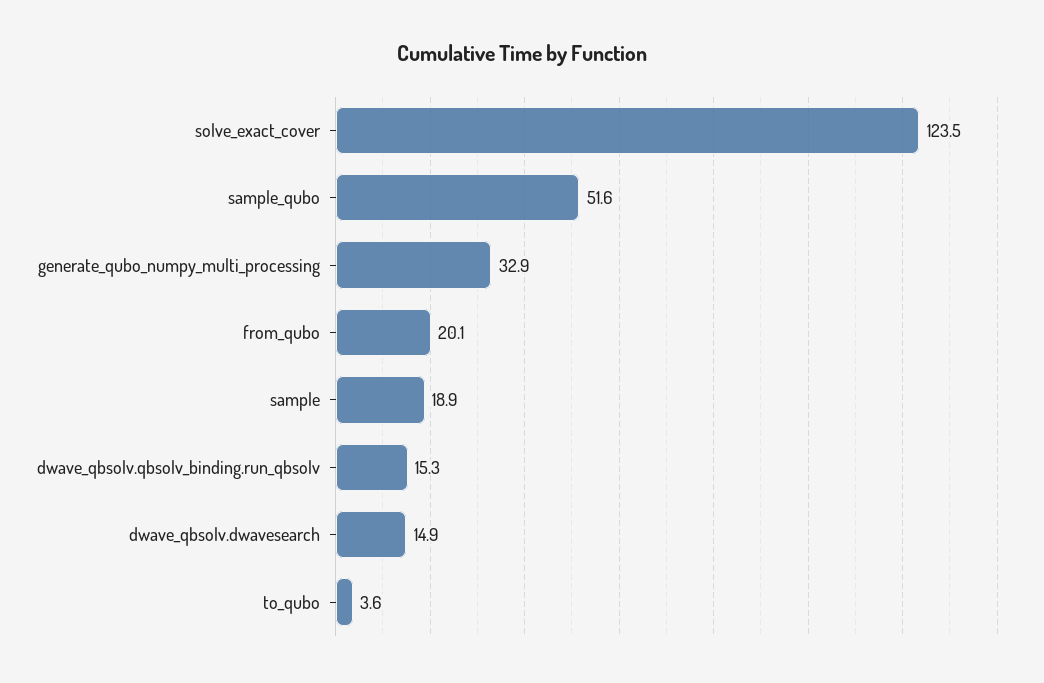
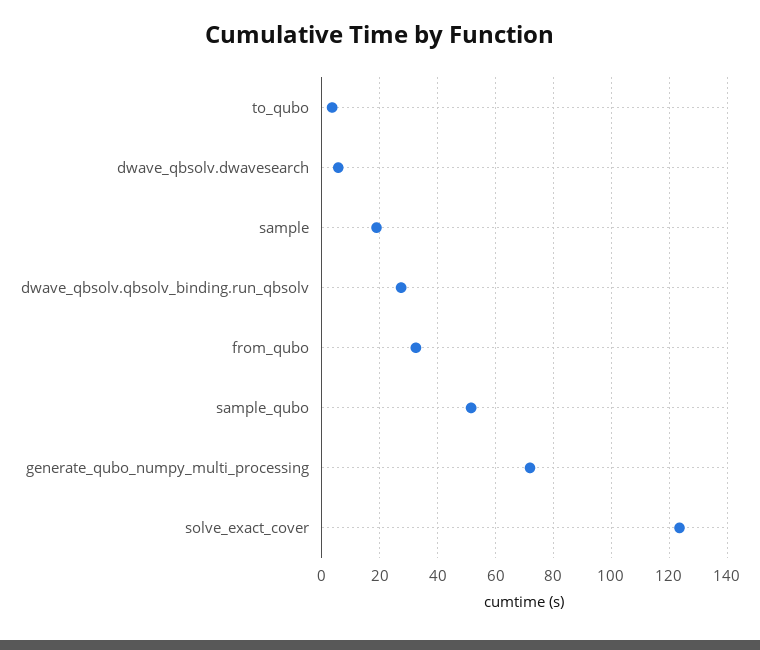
generate_qubo_numpy_multi_processing: 32.9 -> 72.5
from_qubo: 20.1 -> 32.5
dwave_qbsolv.qbsolv_binding.run_qbsolv: 15.3 -> 27.5
dwave_qbsolv.dwavesearch: 14.9 -> 5

